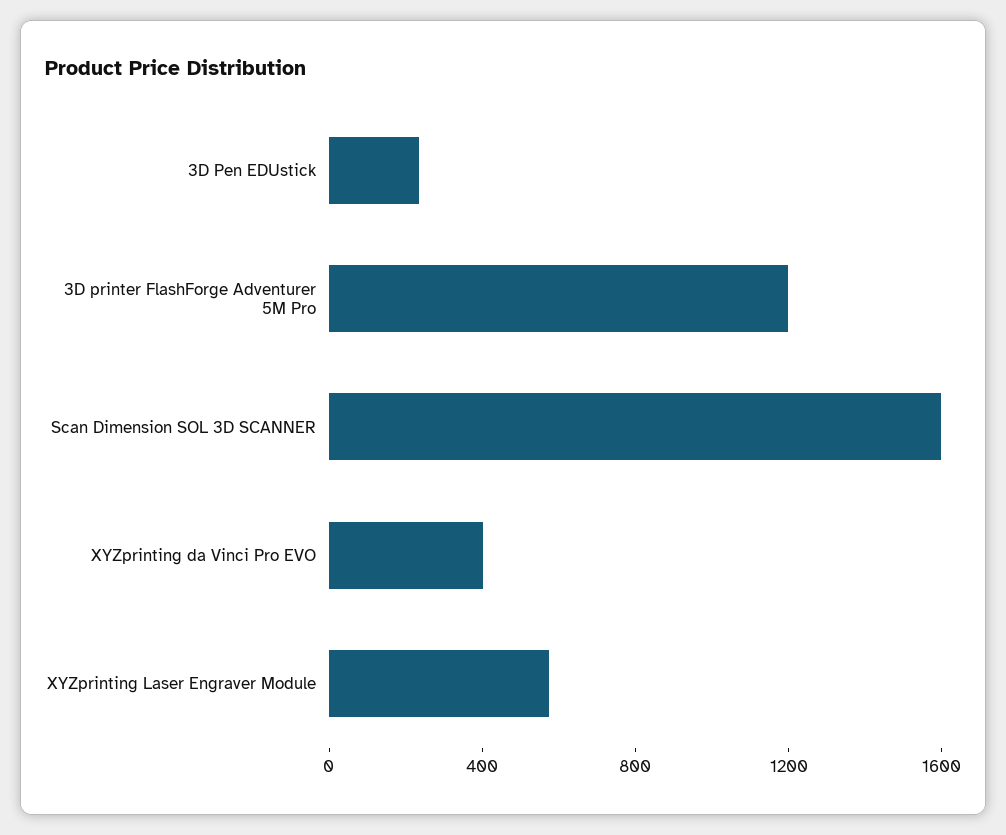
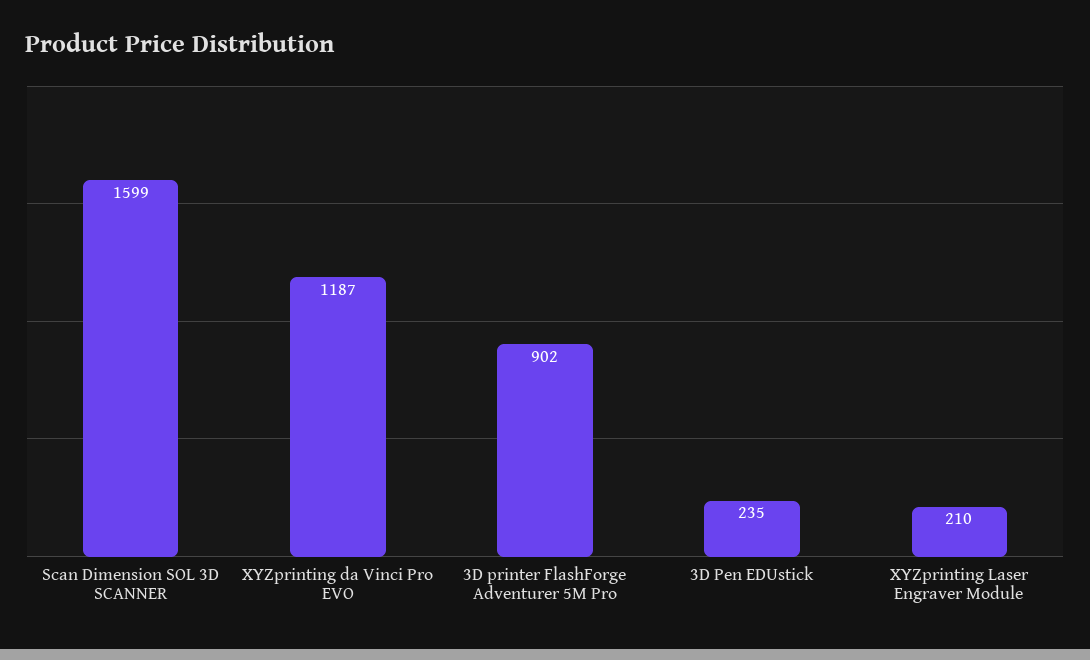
3D printer FlashForge Adventurer 5M Pro: 1200 -> 902
XYZprinting da Vinci Pro EVO: 400 -> 1187
XYZprinting Laser Engraver Module: 600 -> 210

